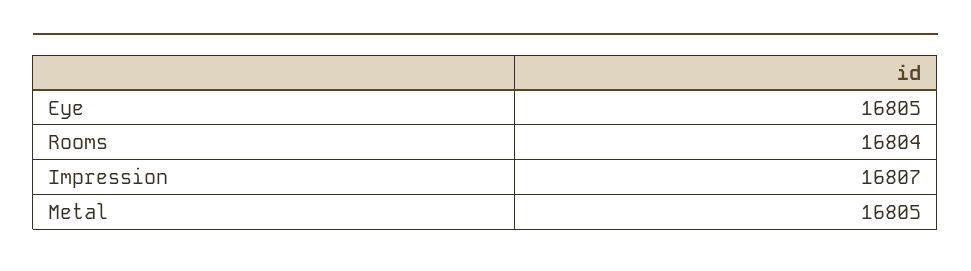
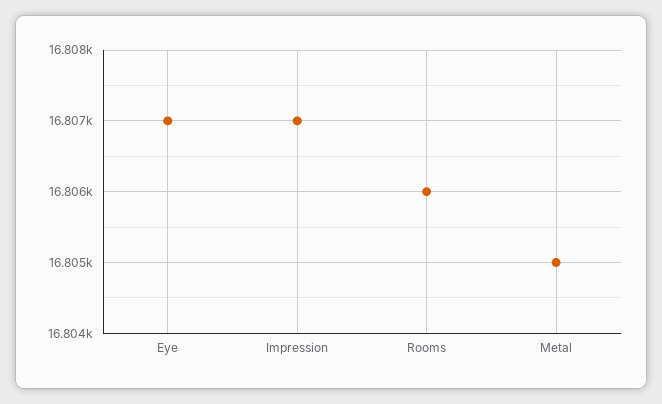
Eye: 16805 -> 16807
Rooms: 16804 -> 16806

